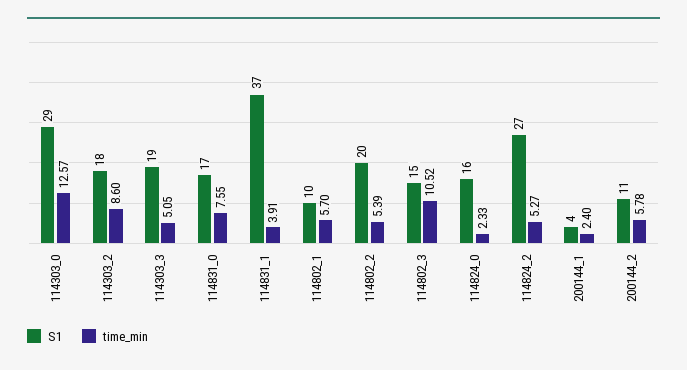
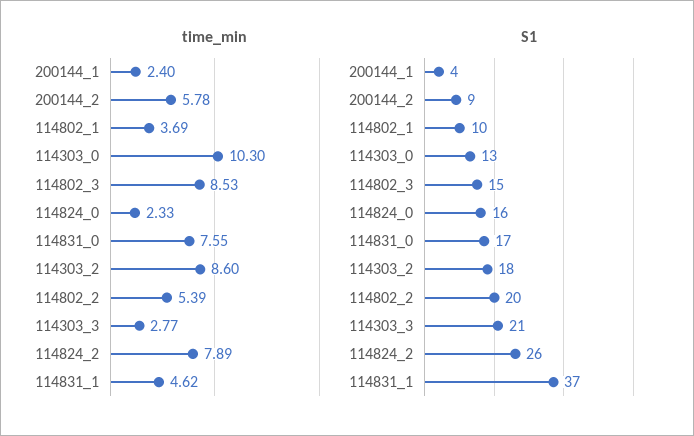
S1, 114303_0: 29 -> 13
time_min, 114303_0: 12.57 -> 10.3
S1, 114303_3: 19 -> 21
time_min, 114303_3: 5.05 -> 2.77
time_min, 114831_1: 3.91 -> 4.62
time_min, 114802_1: 5.7 -> 3.69
time_min, 114802_3: 10.52 -> 8.53
S1, 114824_2: 27 -> 26
time_min, 114824_2: 5.27 -> 7.89
S1, 200144_2: 11 -> 9

